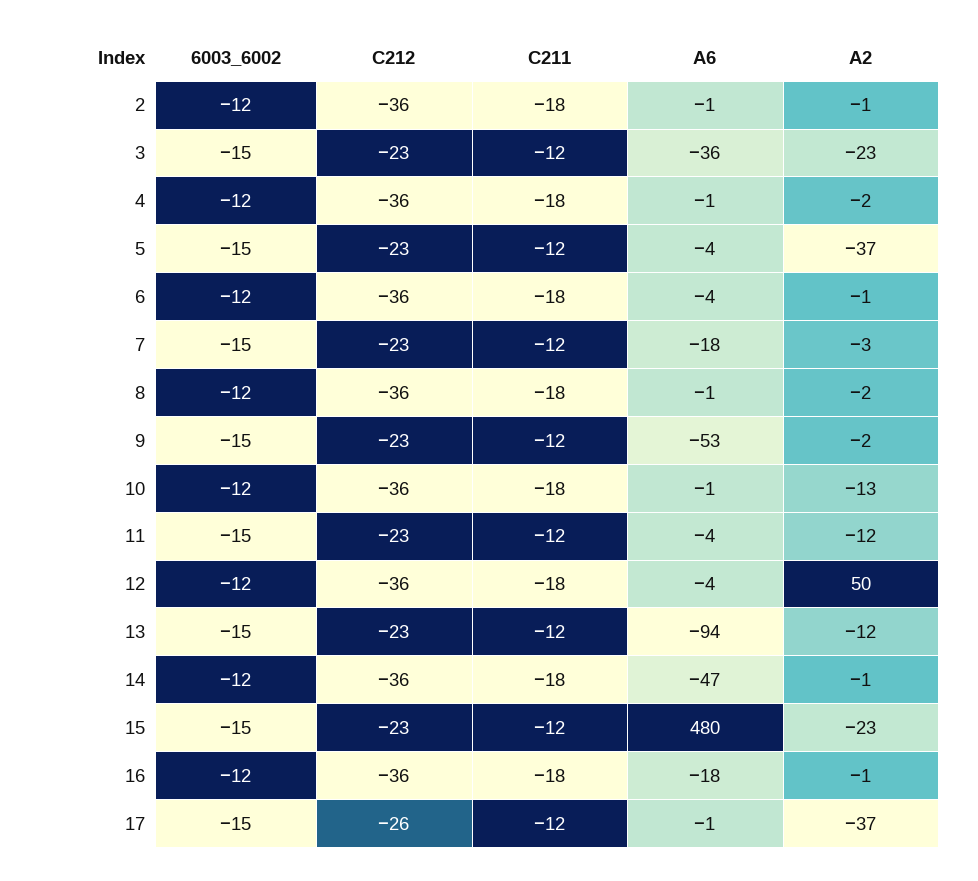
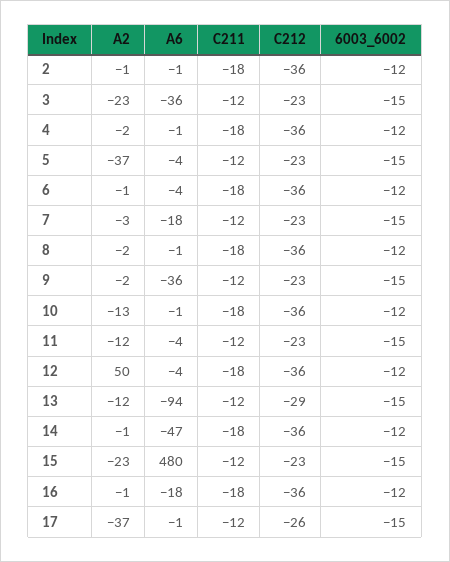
A6, 9: -53 -> -36
C212, 13: -23 -> -29

